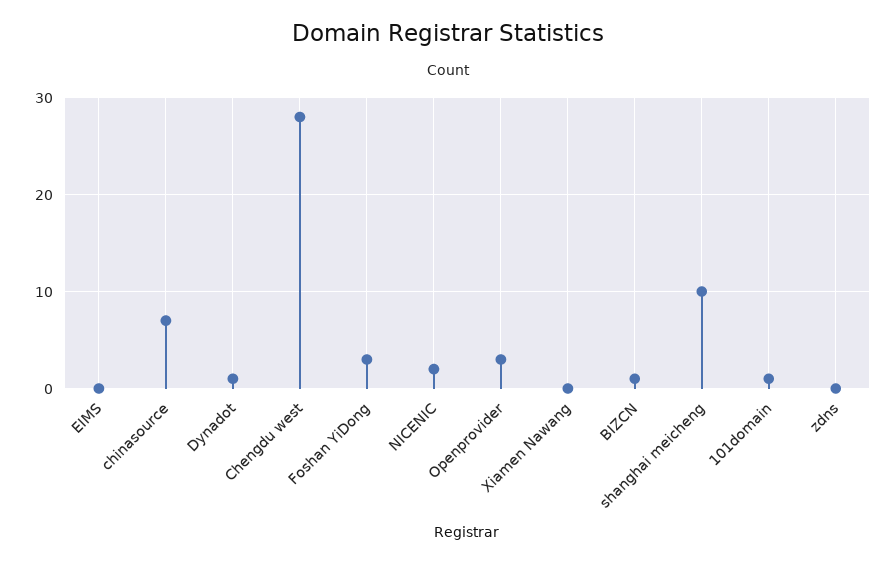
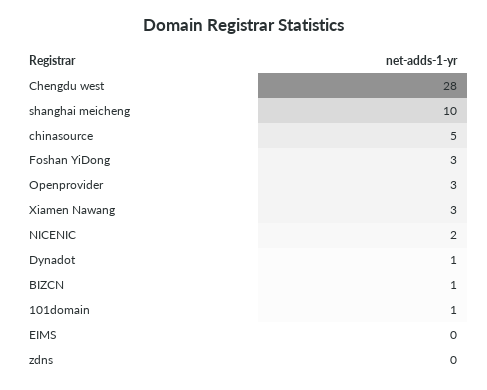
chinasource: 7 -> 5
Xiamen Nawang: 0 -> 3

